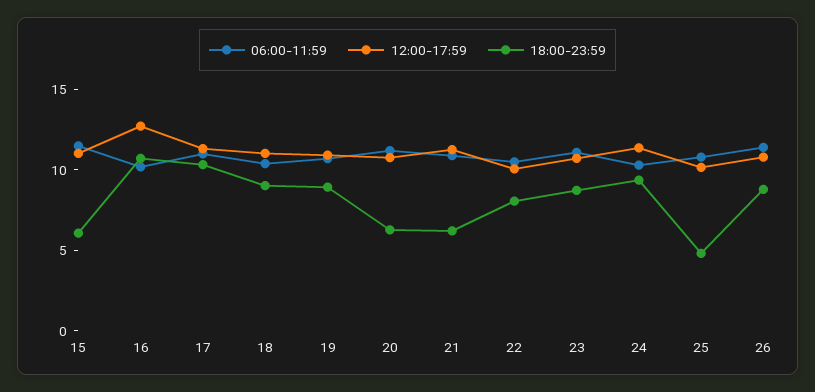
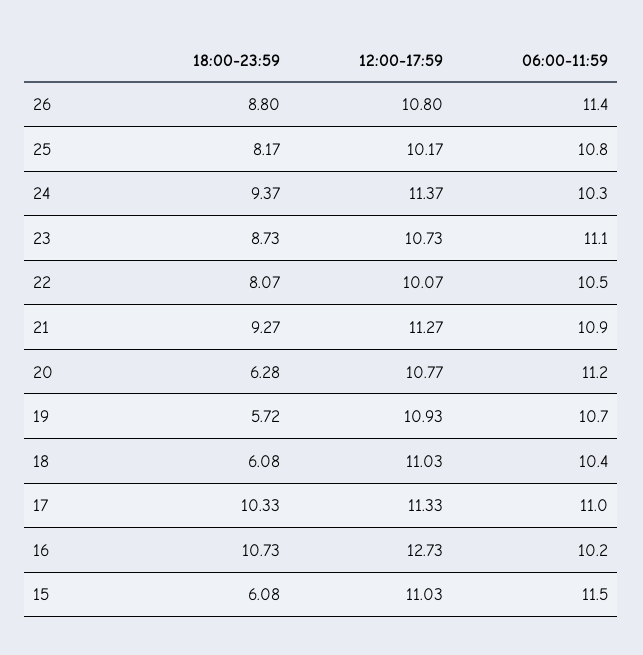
18:00-23:59, 18: 9 -> 6.08
18:00-23:59, 19: 9 -> 5.72
18:00-23:59, 21: 6 -> 9.27
18:00-23:59, 25: 5 -> 8.17

